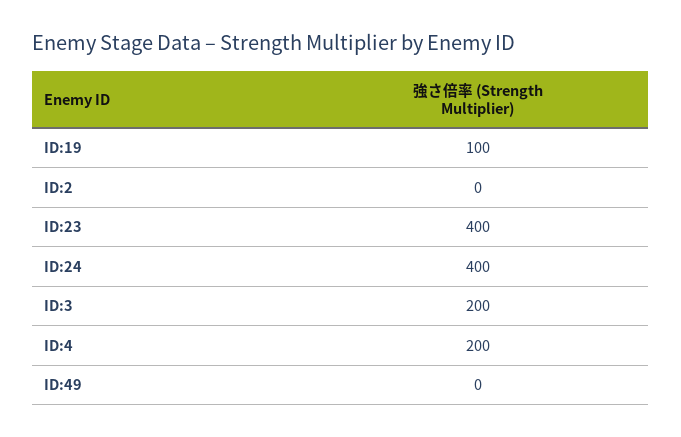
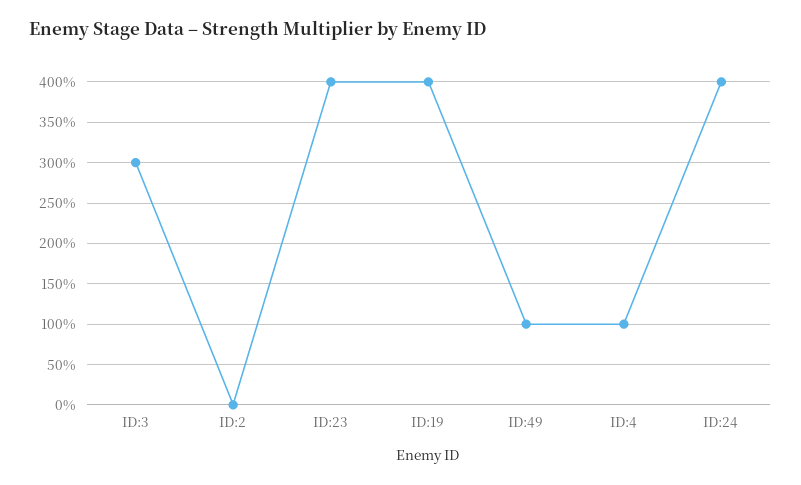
ID:19: 100 -> 400
ID:3: 200 -> 300
ID:4: 200 -> 100
ID:49: 0 -> 100

